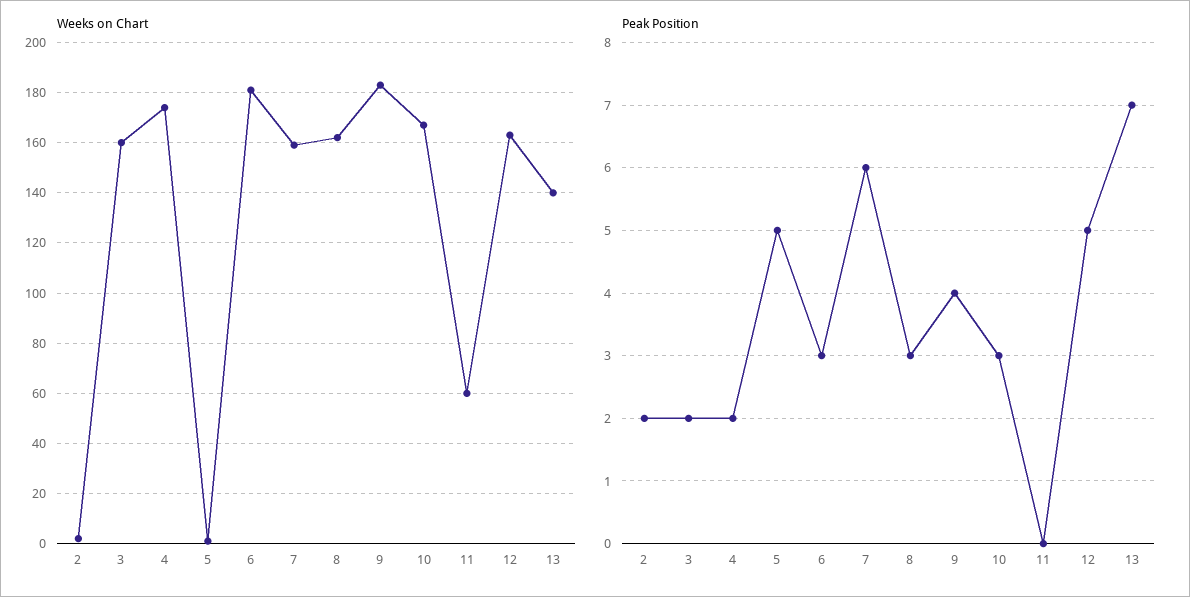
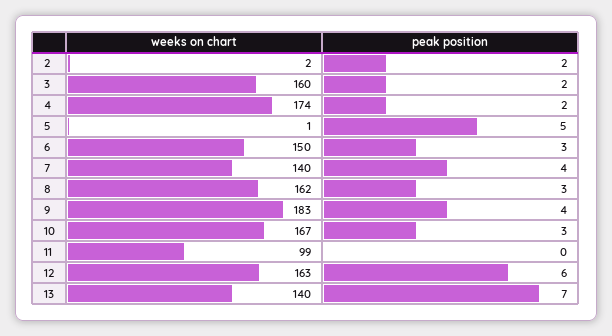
Weeks on Chart, 6: 180 -> 150
Weeks on Chart, 7: 160 -> 140
Weeks on Chart, 11: 60 -> 99
Peak Position, 7: 6 -> 4
Peak Position, 12: 5 -> 6

